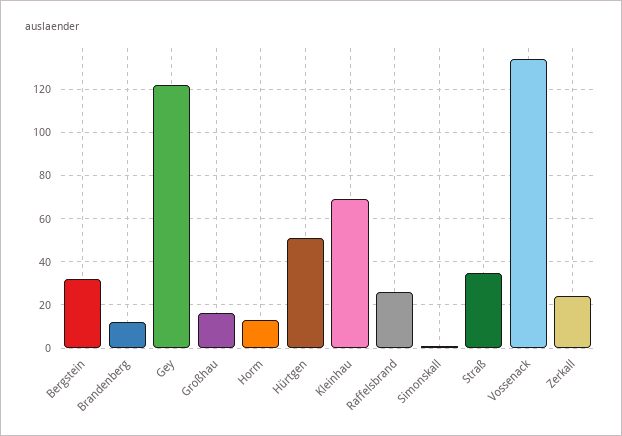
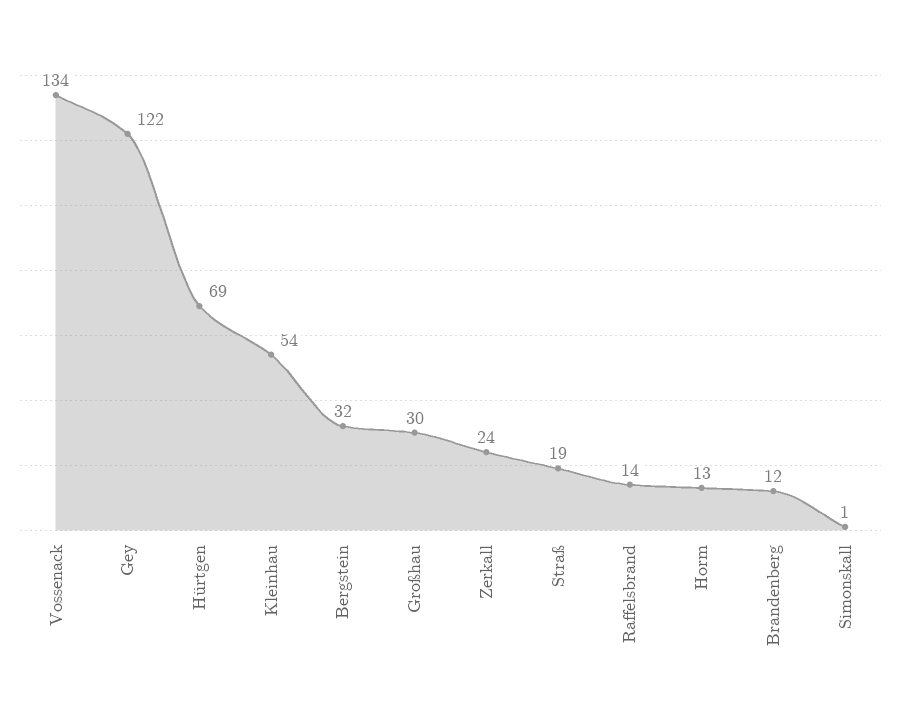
Großhau: 15 -> 30
Hürtgen: 50 -> 69
Kleinhau: 70 -> 54
Raffelsbrand: 25 -> 14
Straß: 35 -> 19

